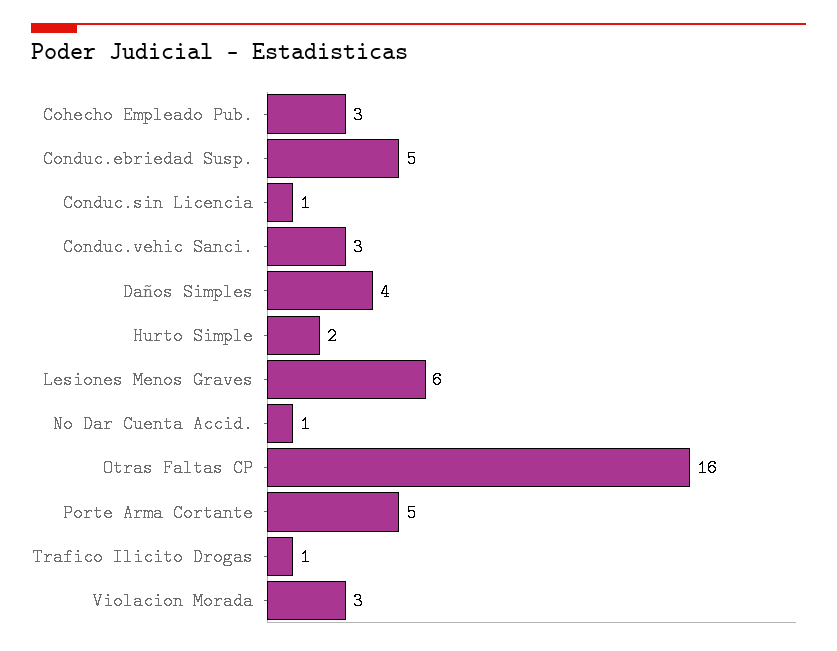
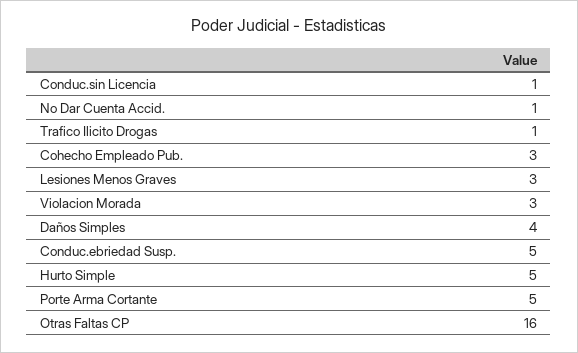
Conduc.vehic Sanci.: 3 -> none
Hurto Simple: 2 -> 5
Lesiones Menos Graves: 6 -> 3

